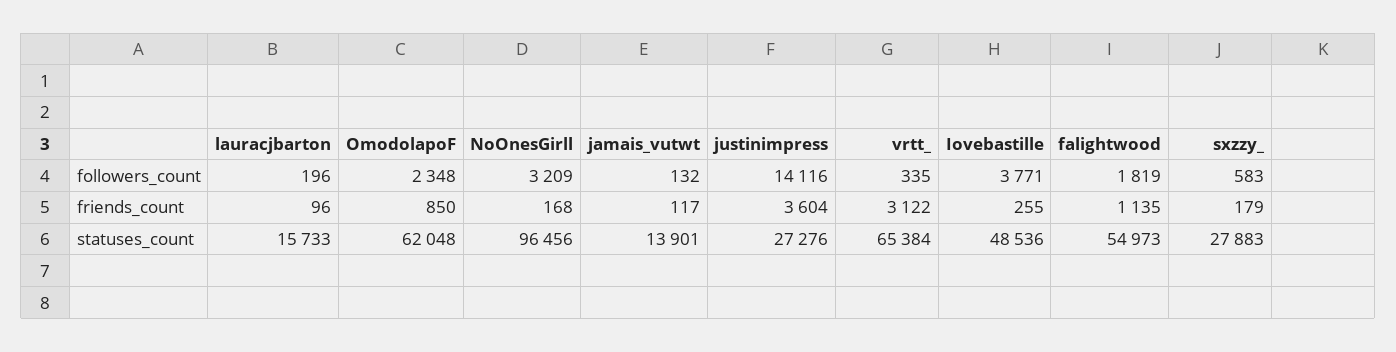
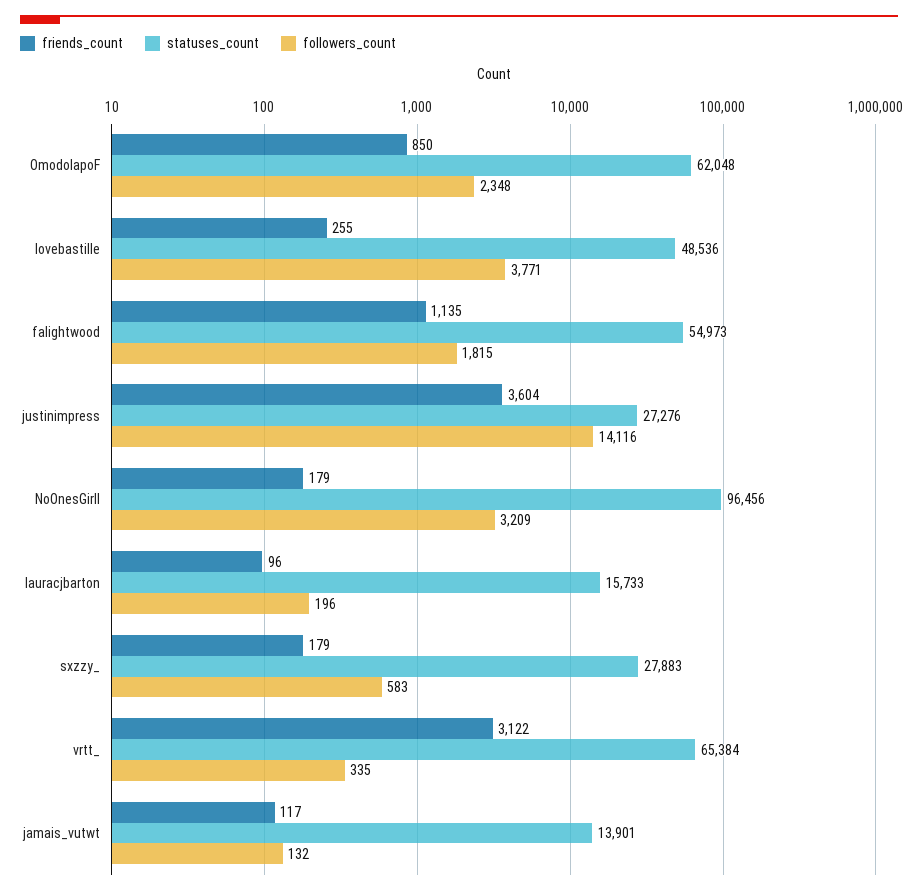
followers_count, falightwood: 1819 -> 1815
friends_count, NoOnesGirll: 168 -> 179

